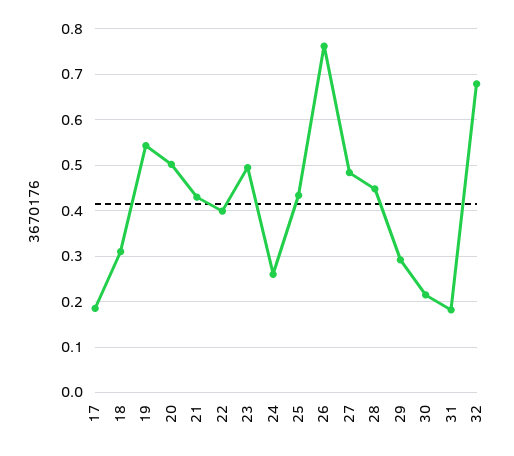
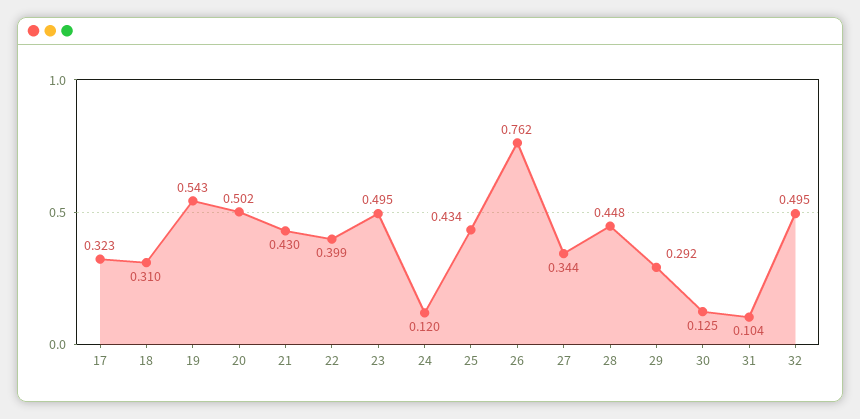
17: 0.18 -> 0.323
24: 0.26 -> 0.12
27: 0.48 -> 0.344
30: 0.22 -> 0.125
31: 0.18 -> 0.104
32: 0.68 -> 0.495

